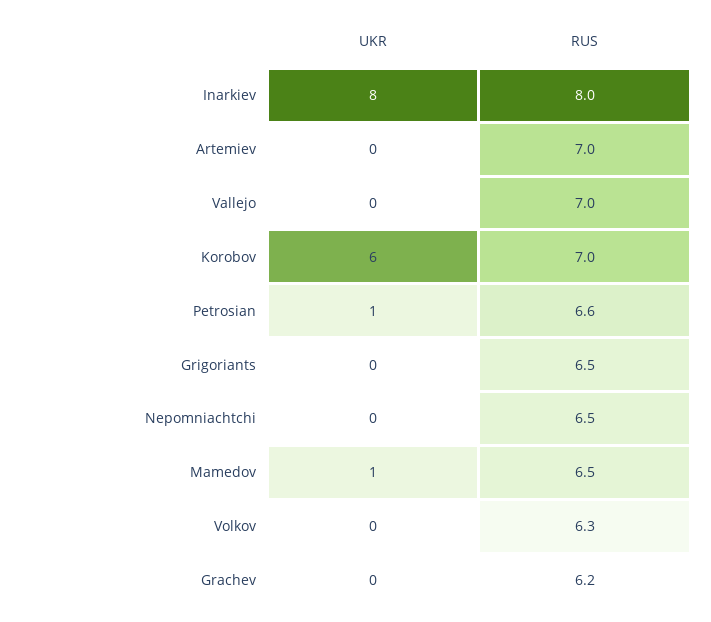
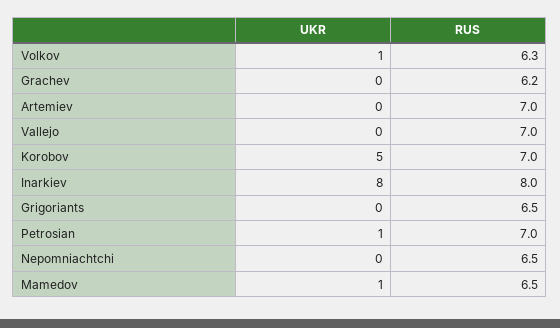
UKR, Korobov: 6 -> 5
RUS, Petrosian: 6.6 -> 7
UKR, Volkov: 0 -> 1

